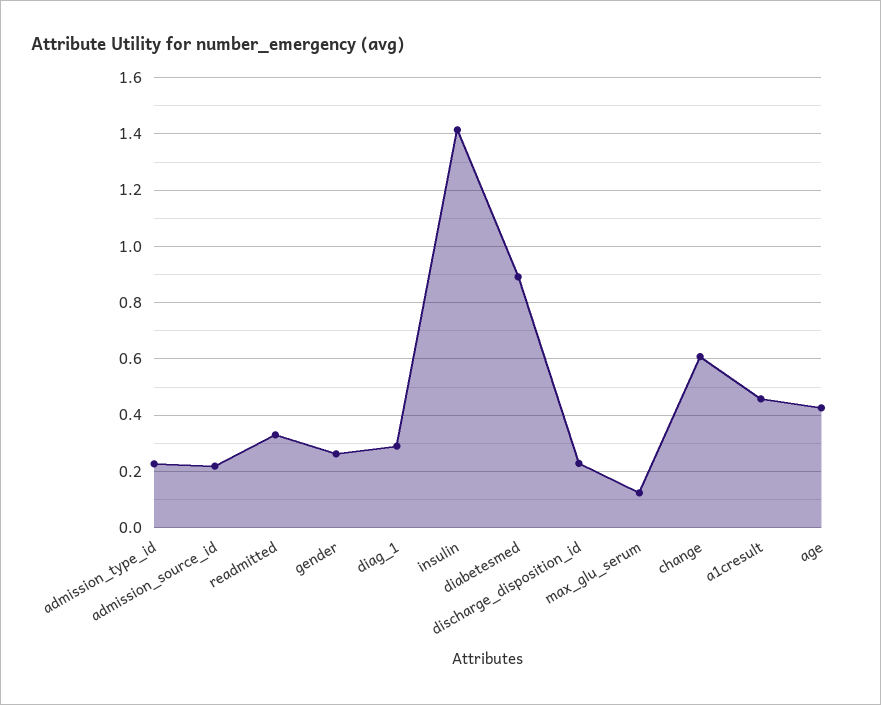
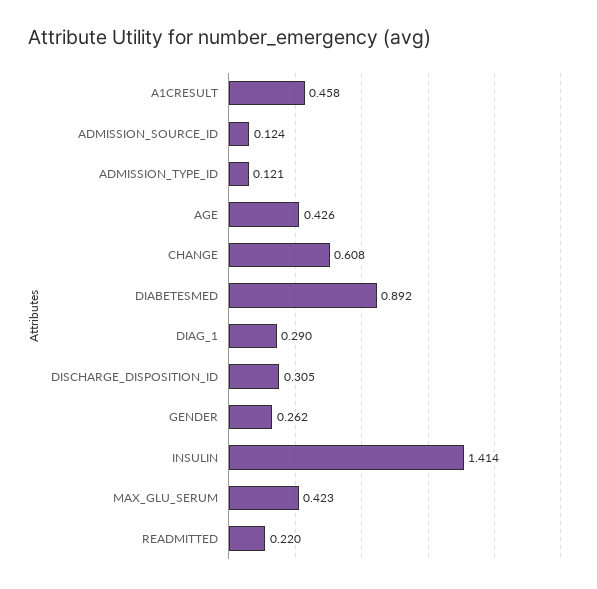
admission_type_id: 0.225 -> 0.121
admission_source_id: 0.225 -> 0.124
readmitted: 0.325 -> 0.22
discharge_disposition_id: 0.225 -> 0.305
max_glu_serum: 0.125 -> 0.423

